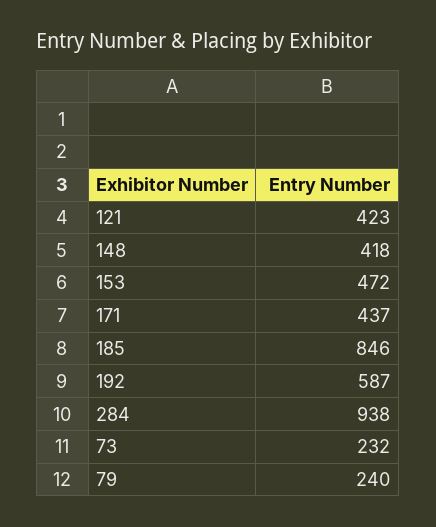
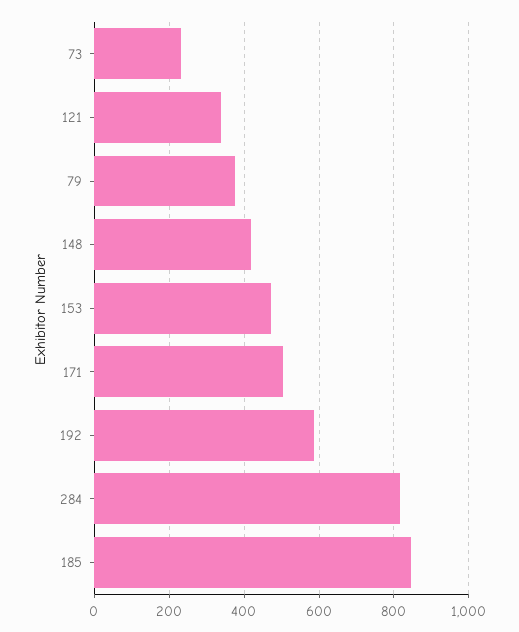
121: 423 -> 340
171: 437 -> 500
284: 938 -> 820
79: 240 -> 380

